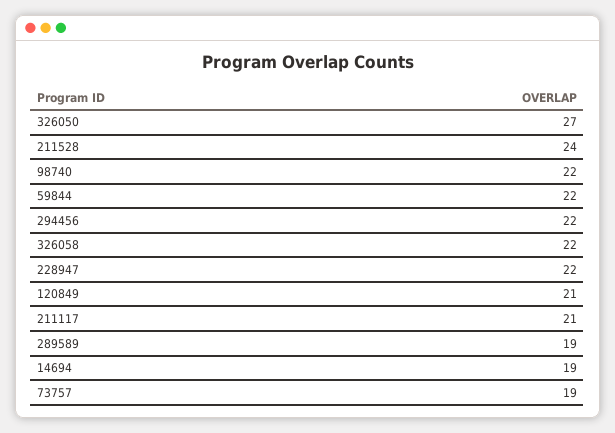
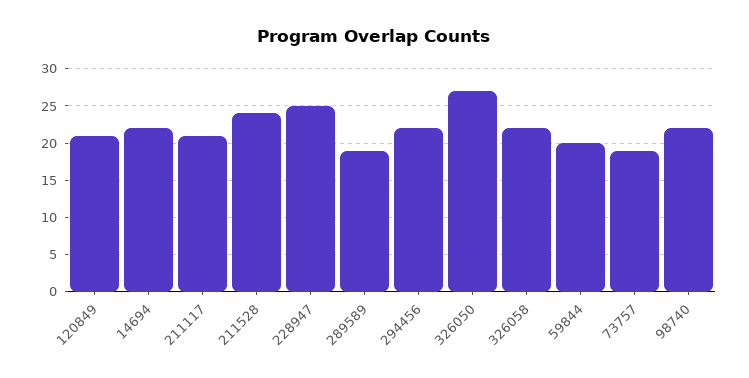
59844: 22 -> 20
228947: 22 -> 25
14694: 19 -> 22

